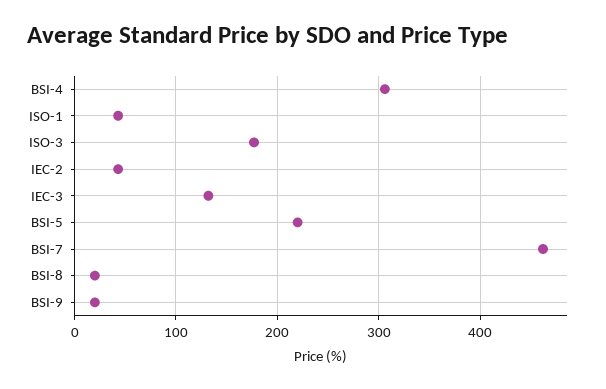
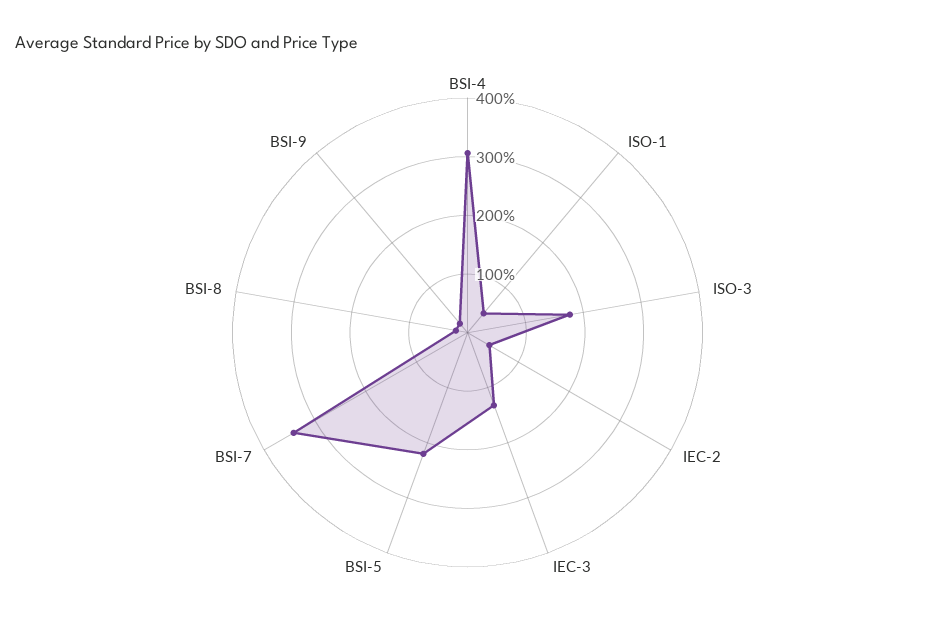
BSI-7: 460 -> 340

